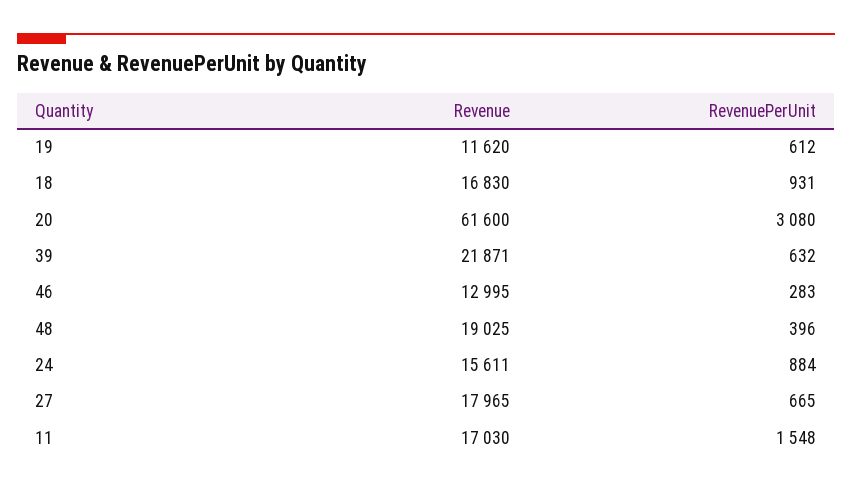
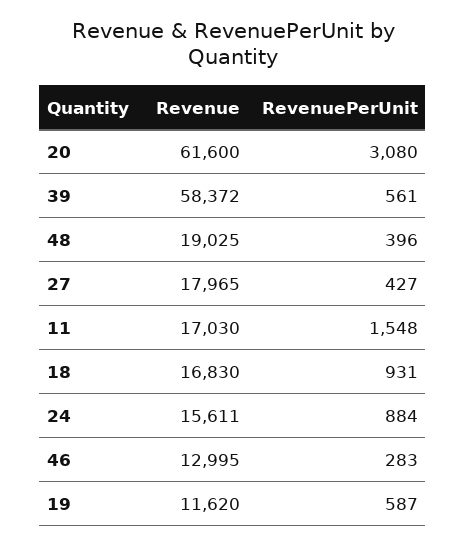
RevenuePerUnit, 19: 612 -> 587
Revenue, 39: 21871 -> 58372
RevenuePerUnit, 39: 632 -> 561
RevenuePerUnit, 27: 665 -> 427

